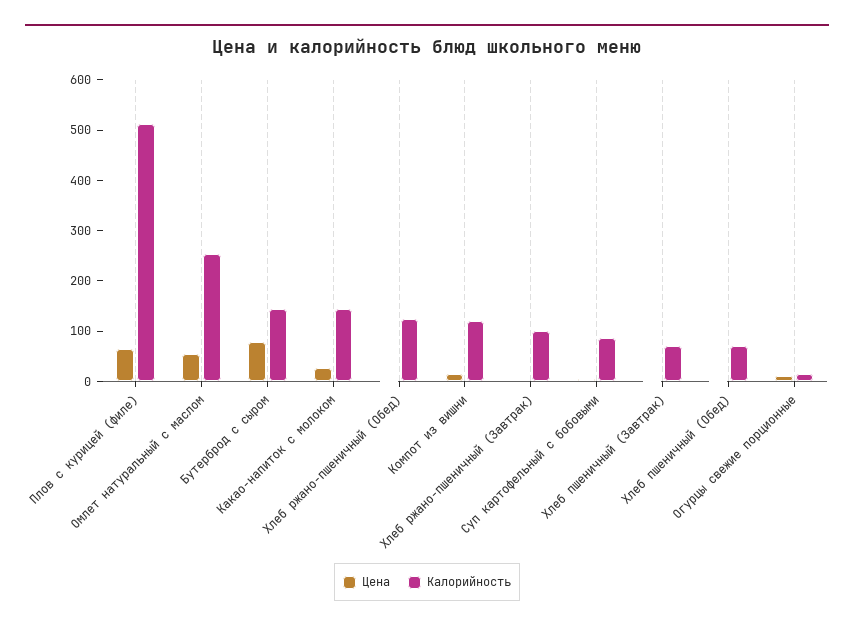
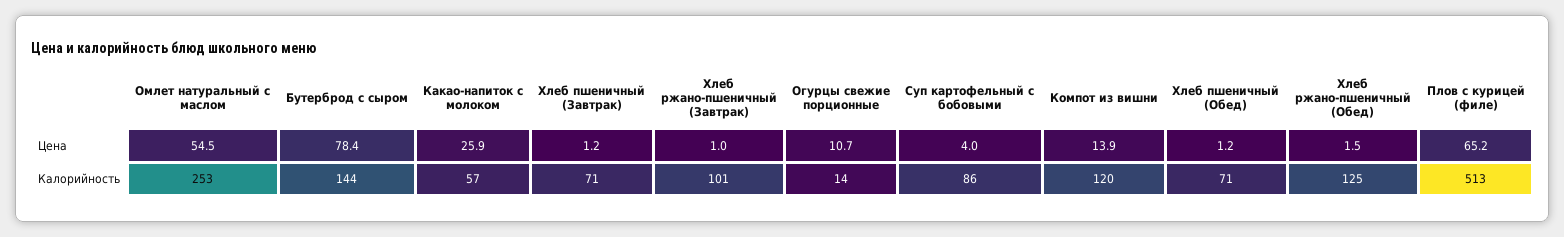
Калорийность, Какао-напиток с молоком: 140 -> 57

